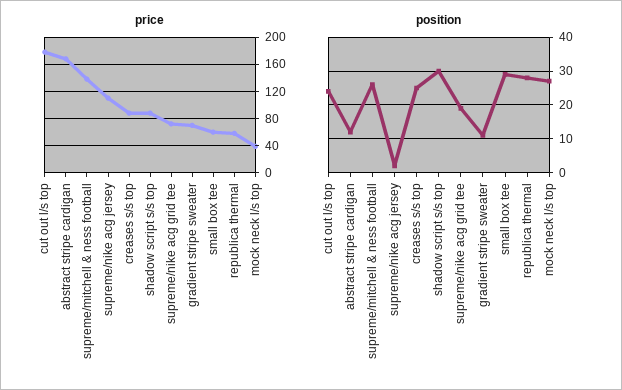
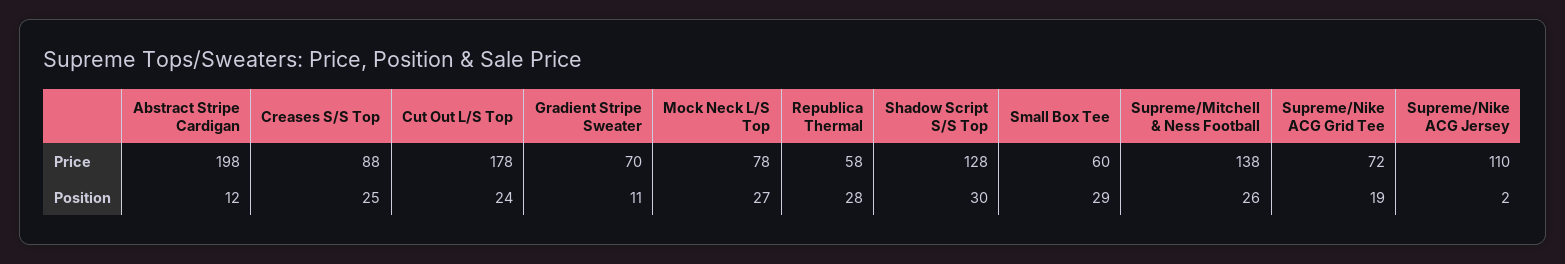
price, abstract stripe cardigan: 170 -> 198
price, shadow script s/s top: 90 -> 128
price, mock neck l/s top: 40 -> 78

